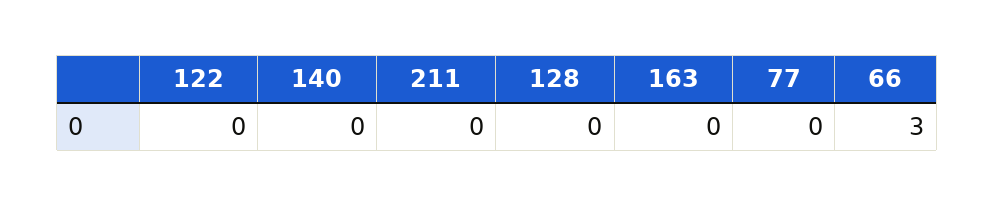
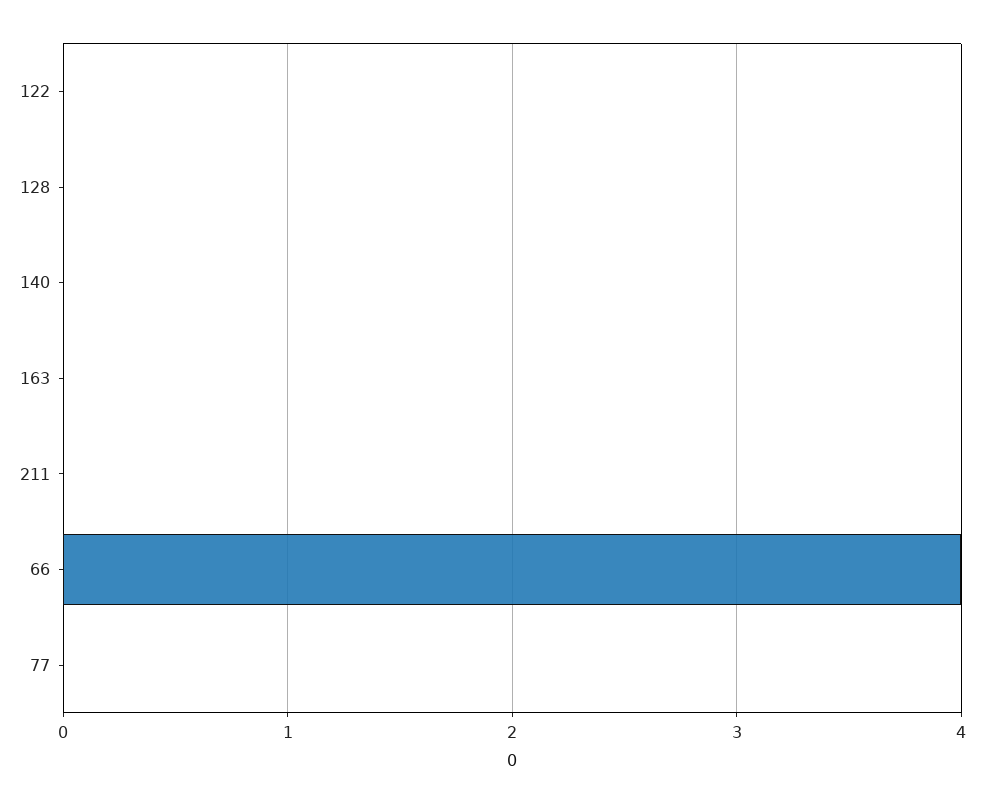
66: 3 -> 4

